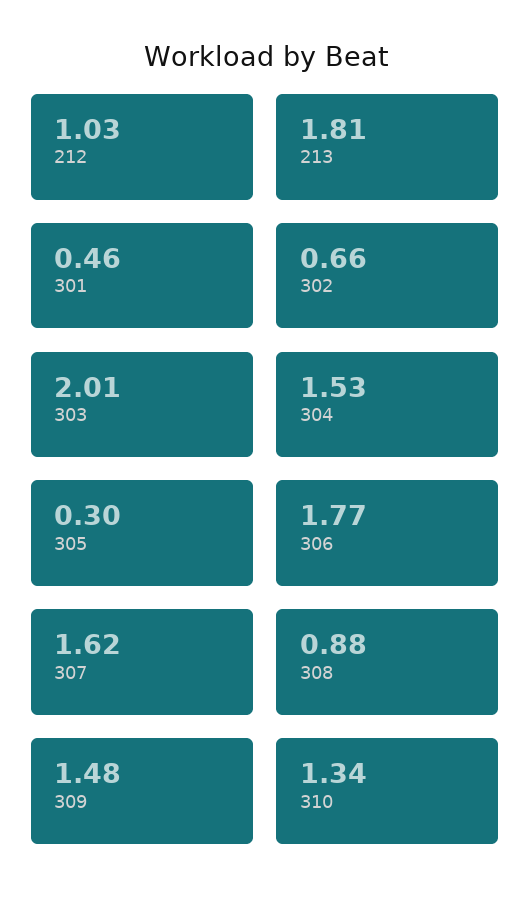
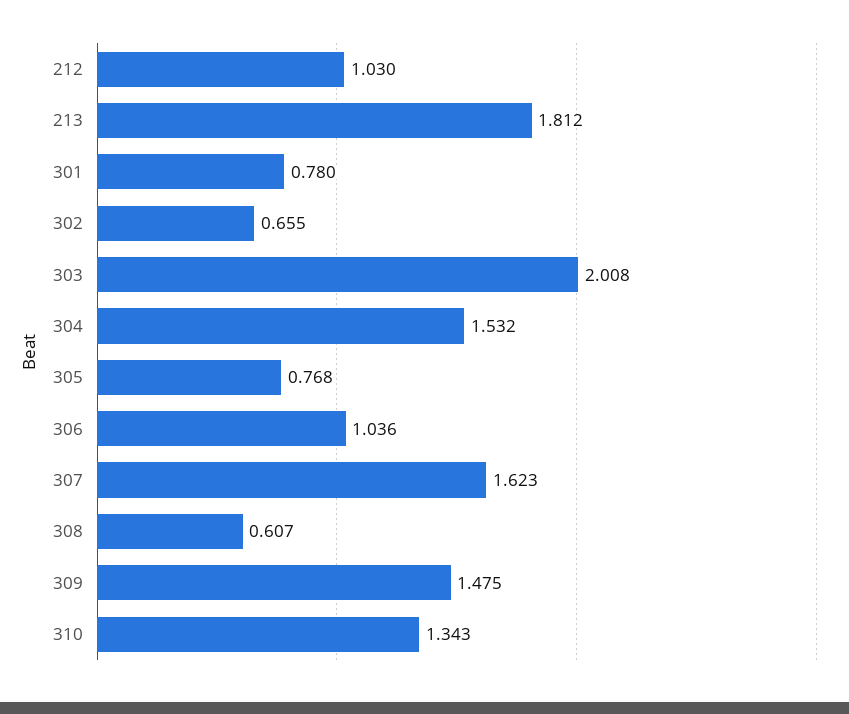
301: 0.46 -> 0.78
305: 0.3 -> 0.768
306: 1.77 -> 1.036
308: 0.88 -> 0.607

